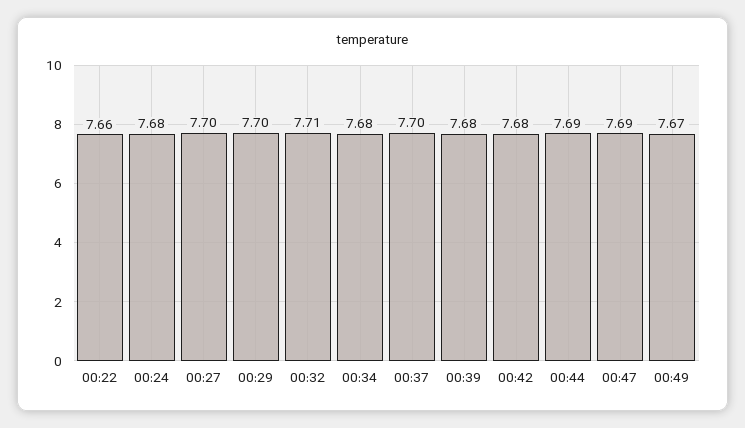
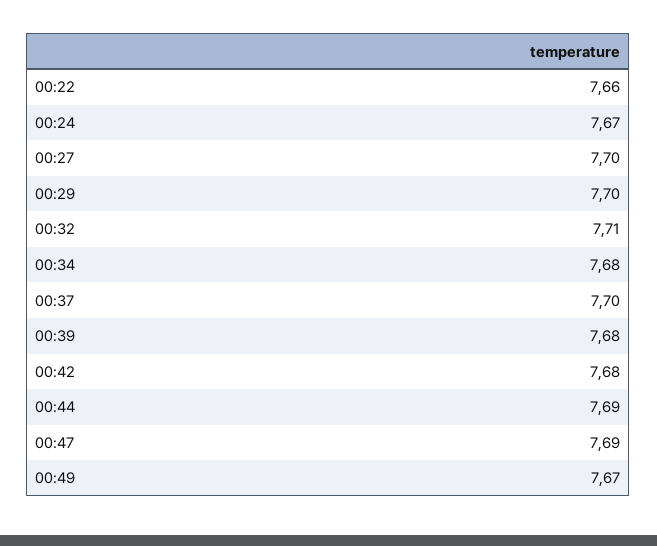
00:24: 7.68 -> 7.67

